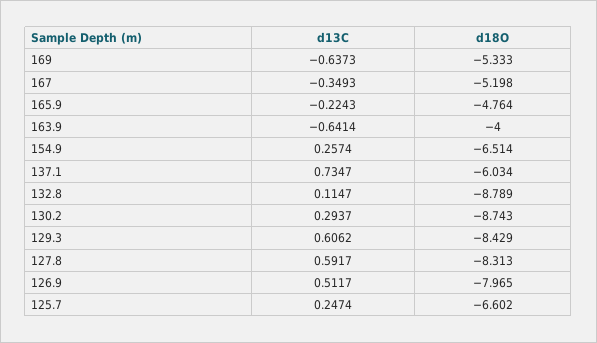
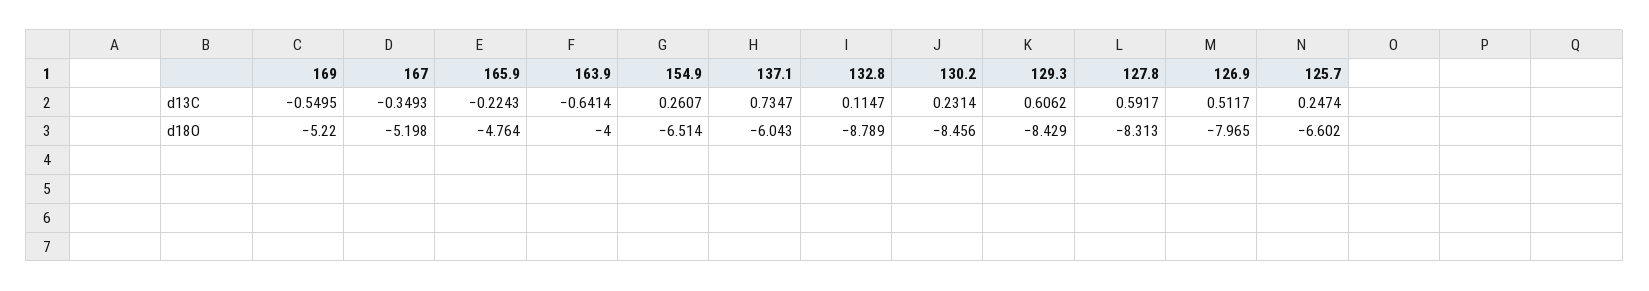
d13C, 169: -0.6373 -> -0.5495
d18O, 169: -5.333 -> -5.22
d13C, 154.9: 0.2574 -> 0.2607
d18O, 137.1: -6.034 -> -6.043
d13C, 130.2: 0.2937 -> 0.2314
d18O, 130.2: -8.743 -> -8.456

